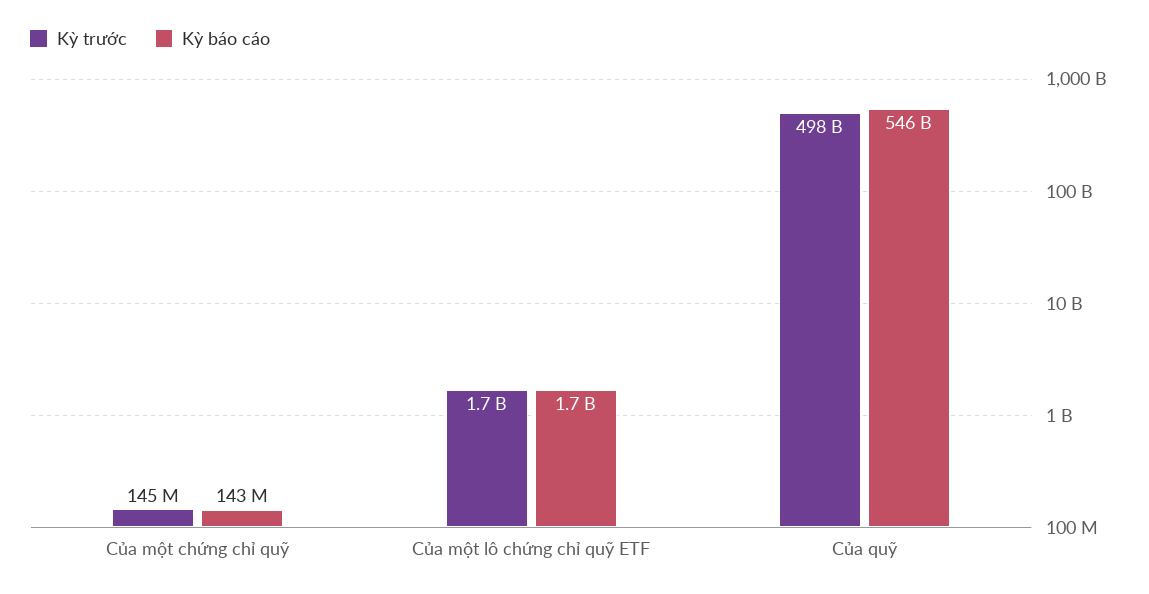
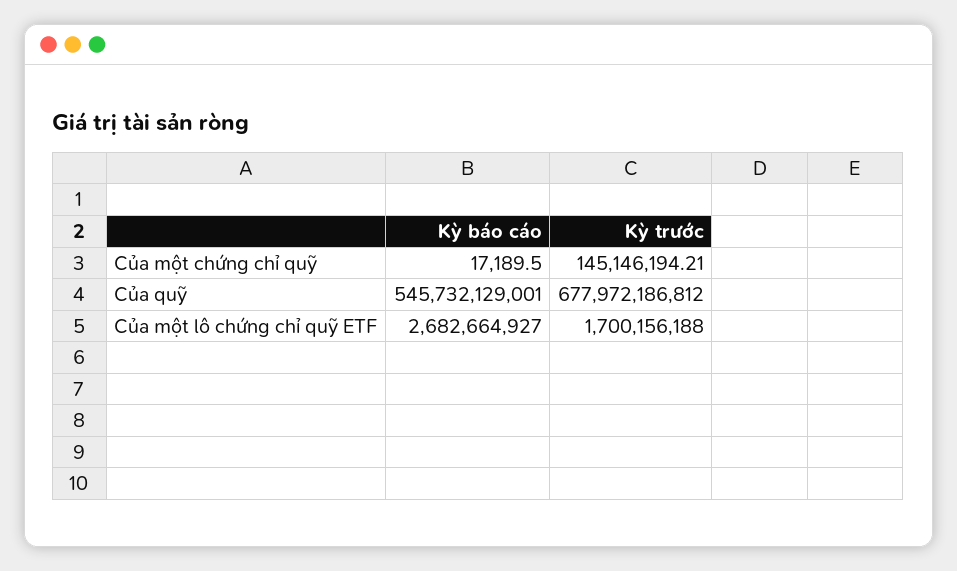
Kỳ báo cáo, Của một chứng chỉ quỹ: 143000000 -> 17189.5
Kỳ báo cáo, Của một lô chứng chỉ quỹ ETF: 1700000000 -> 2682664927
Kỳ trước, Của quỹ: 498000000000 -> 677972186812

